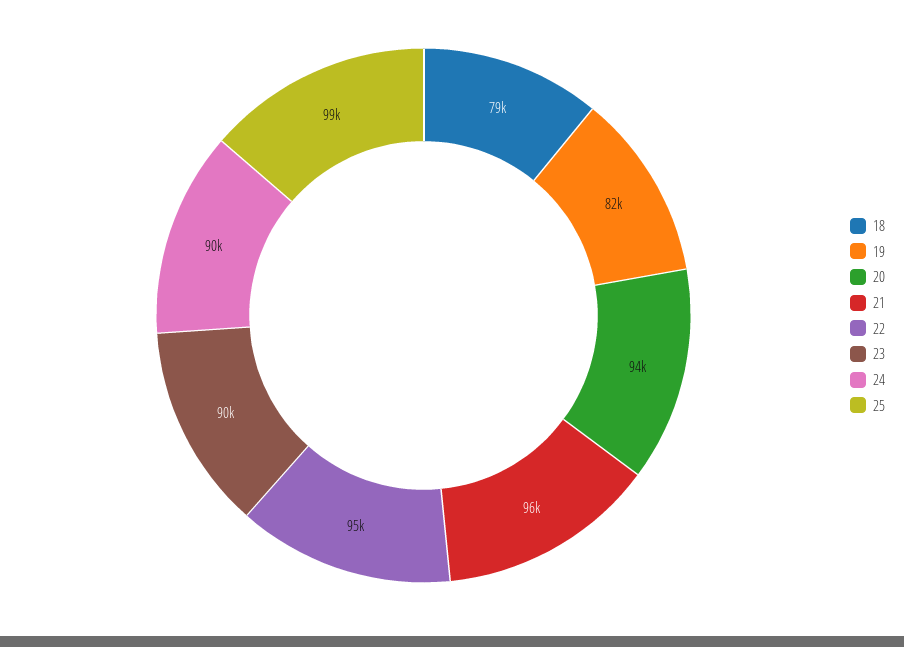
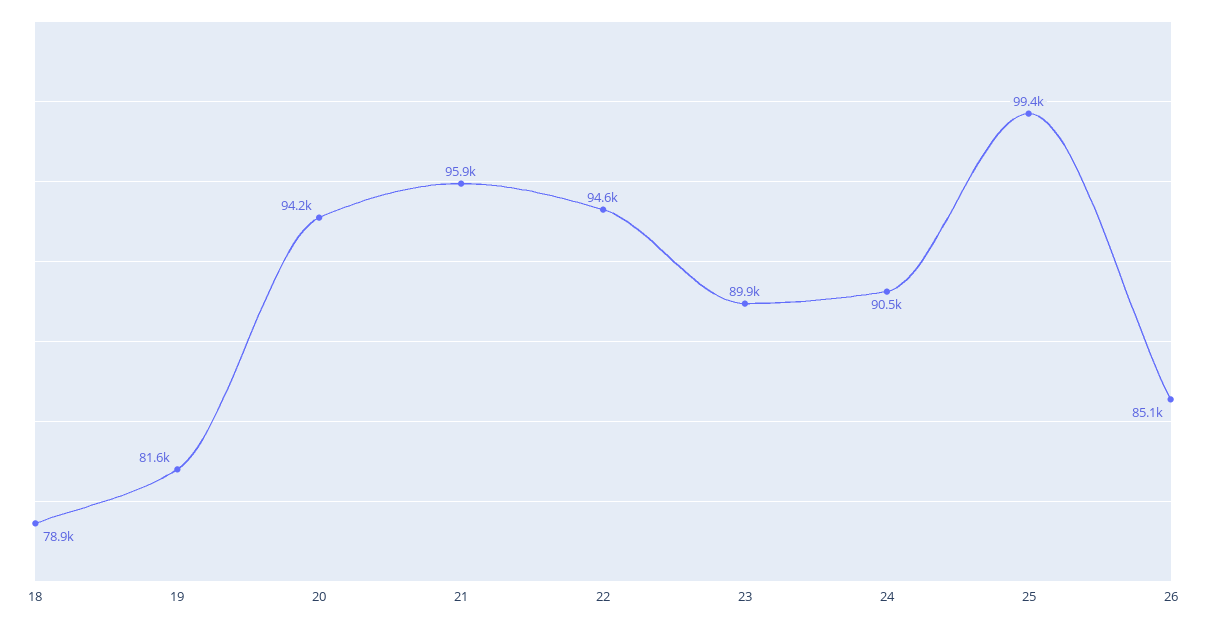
26: none -> 85100

